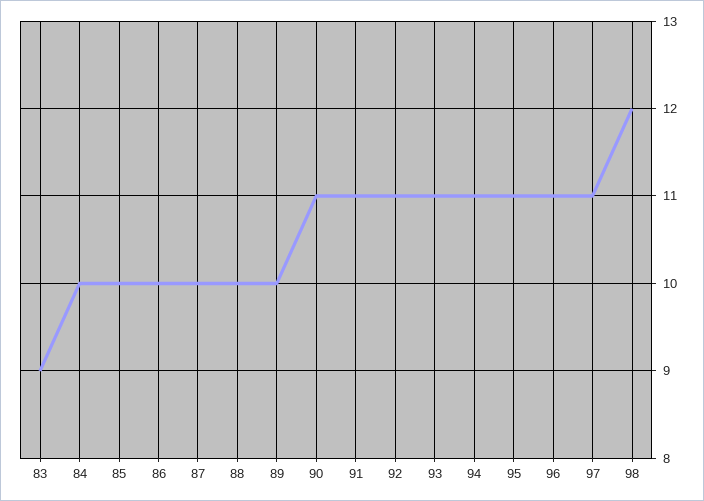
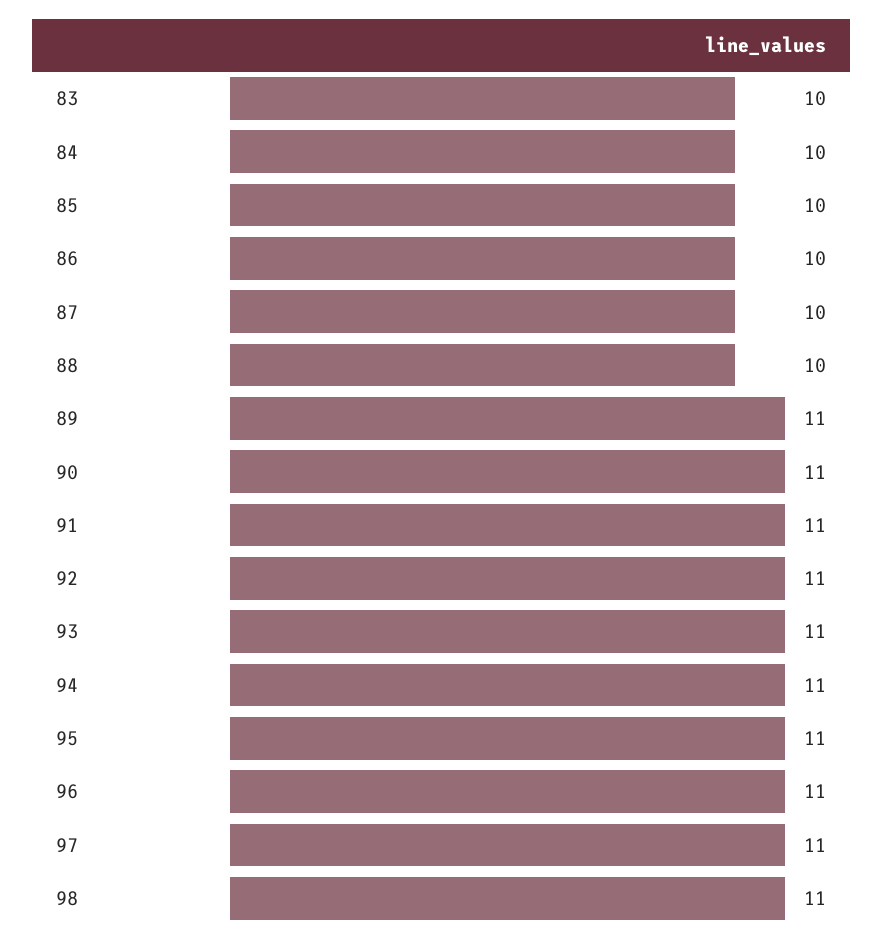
83: 9 -> 10
89: 10 -> 11
98: 12 -> 11

